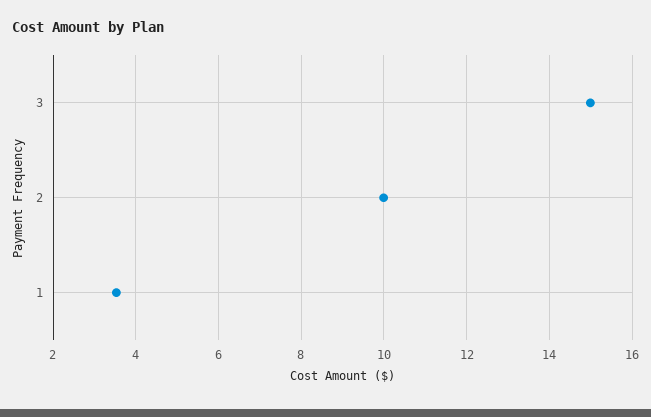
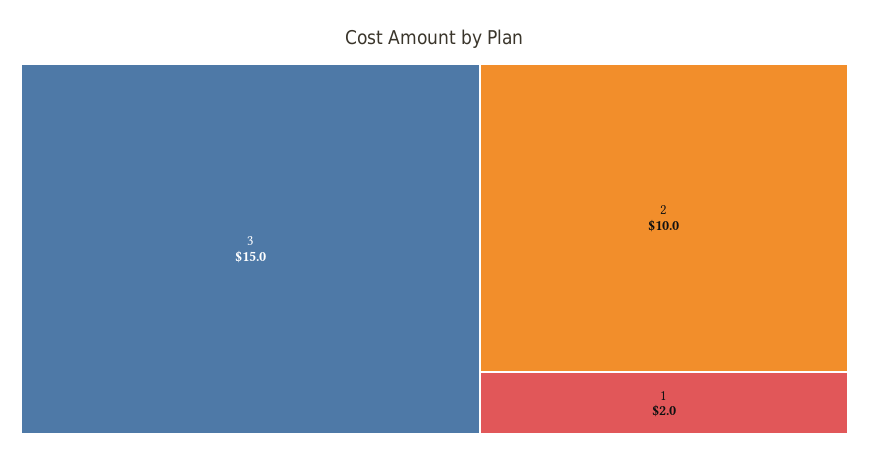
1: 3.6 -> 2

